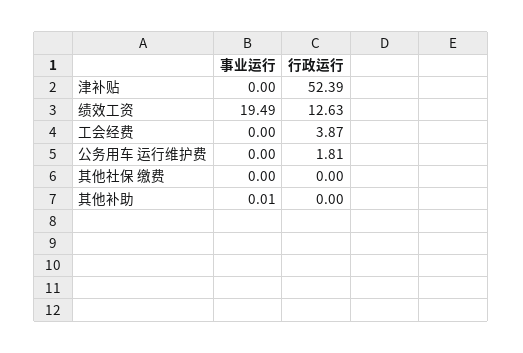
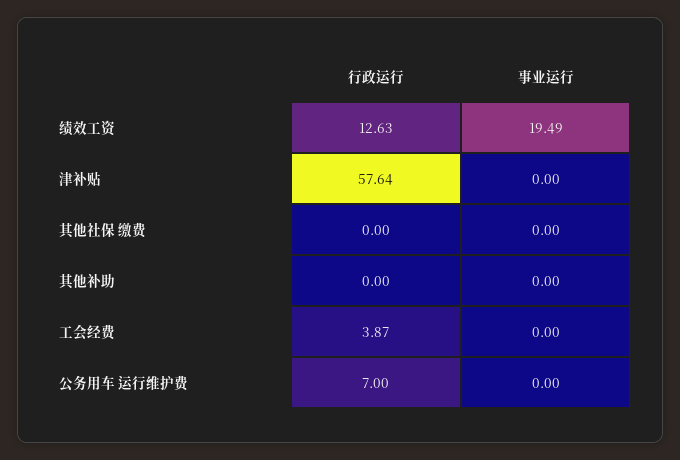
行政运行, 津补贴: 52.39 -> 57.64
行政运行, 公务用车 运行维护费: 1.81 -> 7
事业运行, 其他补助: 0.01 -> 0

